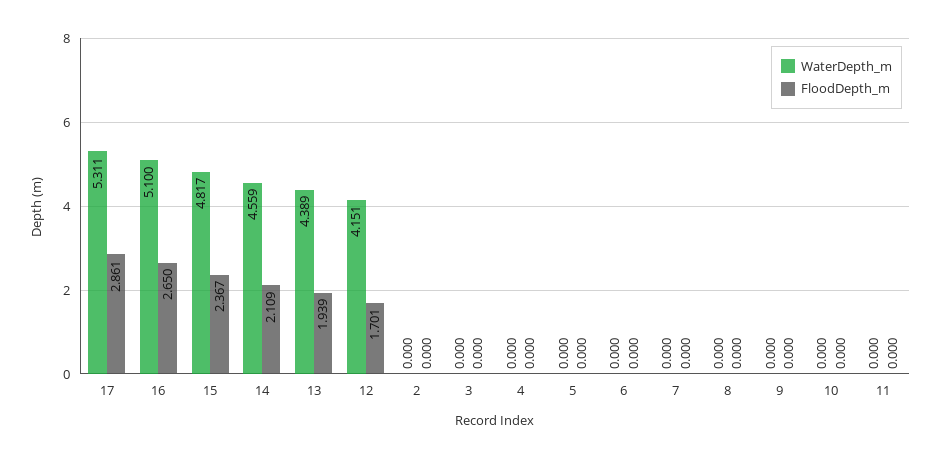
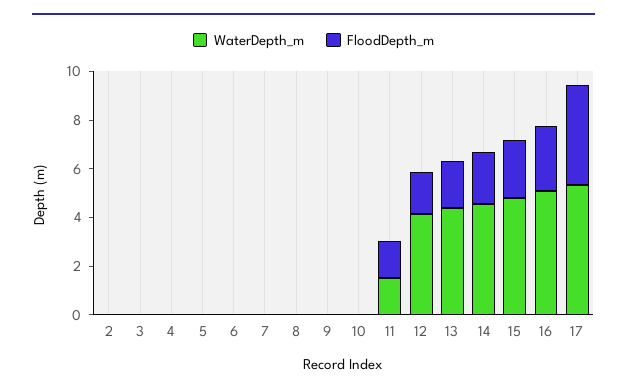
FloodDepth_m, 17: 2.861 -> 4
WaterDepth_m, 11: 0 -> 1.5
FloodDepth_m, 11: 0 -> 1.5

